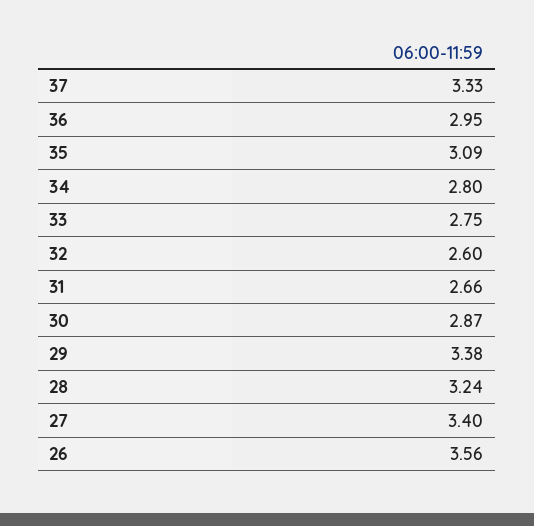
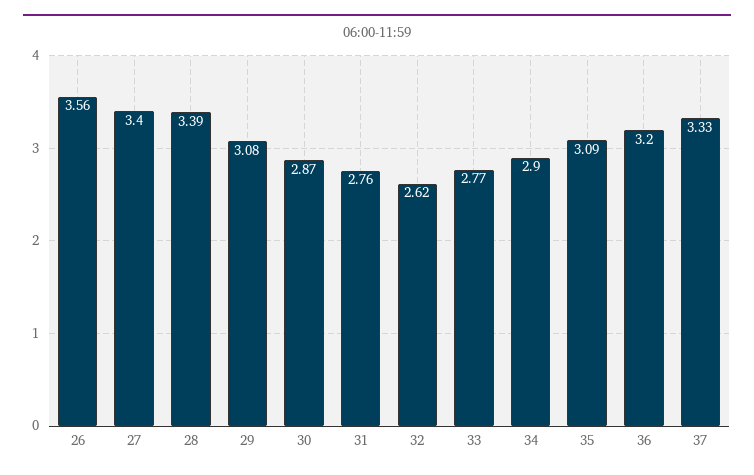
36: 2.95 -> 3.2
34: 2.8 -> 2.9
33: 2.75 -> 2.77
32: 2.6 -> 2.62
31: 2.66 -> 2.76
29: 3.38 -> 3.08
28: 3.24 -> 3.39

